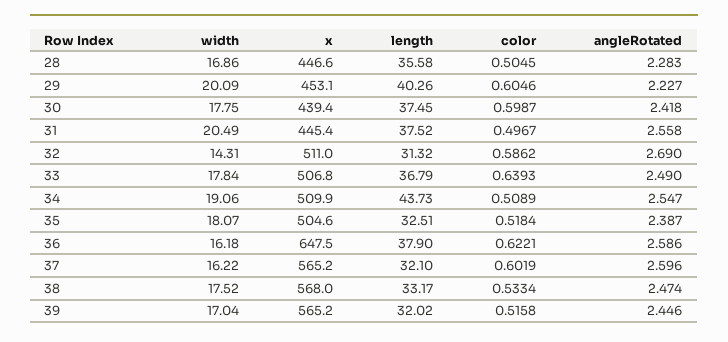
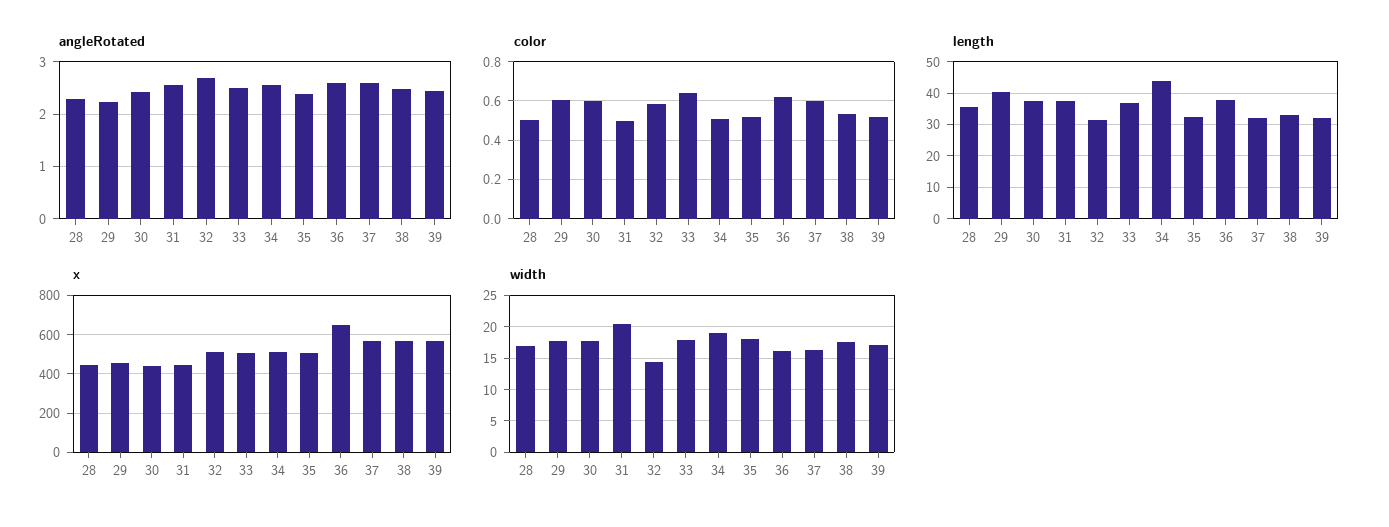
width, 29: 20.09 -> 18

